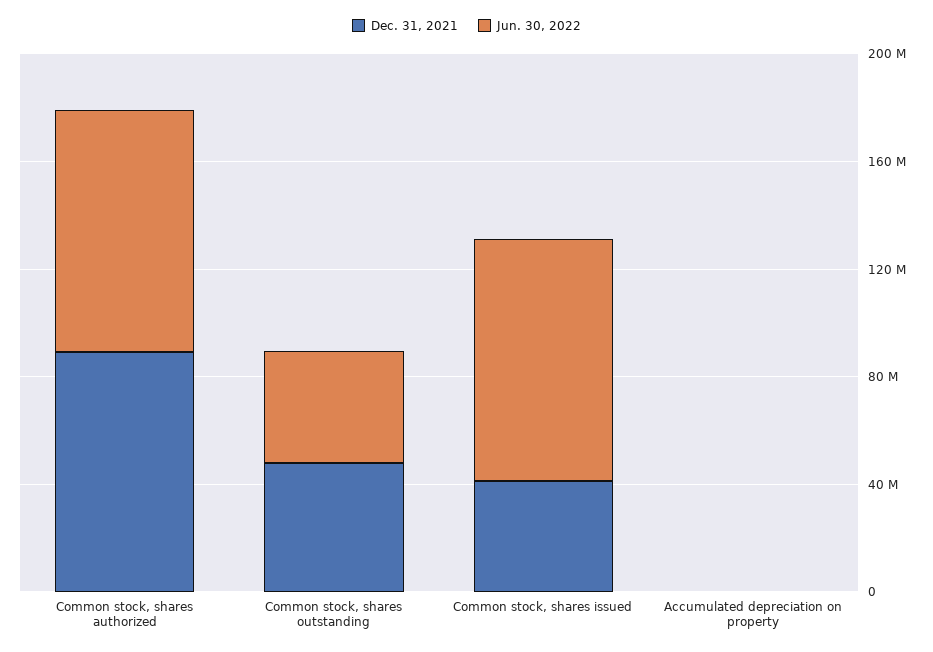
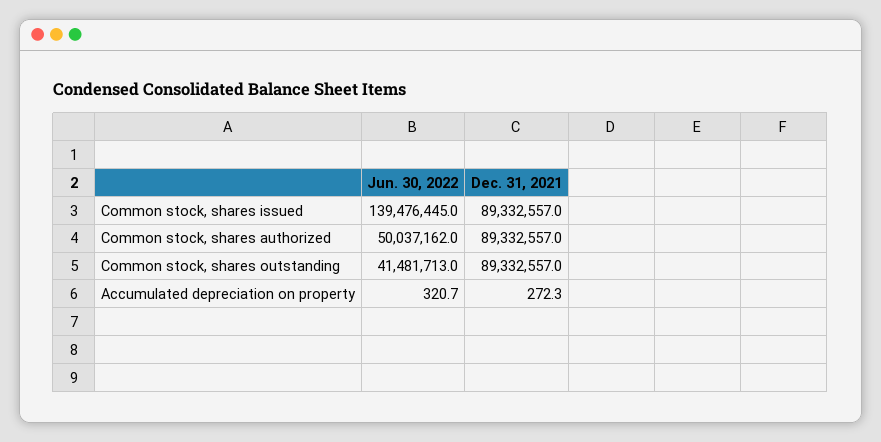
Jun. 30, 2022, Common stock, shares authorized: 90000000 -> 50037162
Dec. 31, 2021, Common stock, shares outstanding: 50000000 -> 89332557
Dec. 31, 2021, Common stock, shares issued: 40000000 -> 89332557
Jun. 30, 2022, Common stock, shares issued: 90000000 -> 139476445

